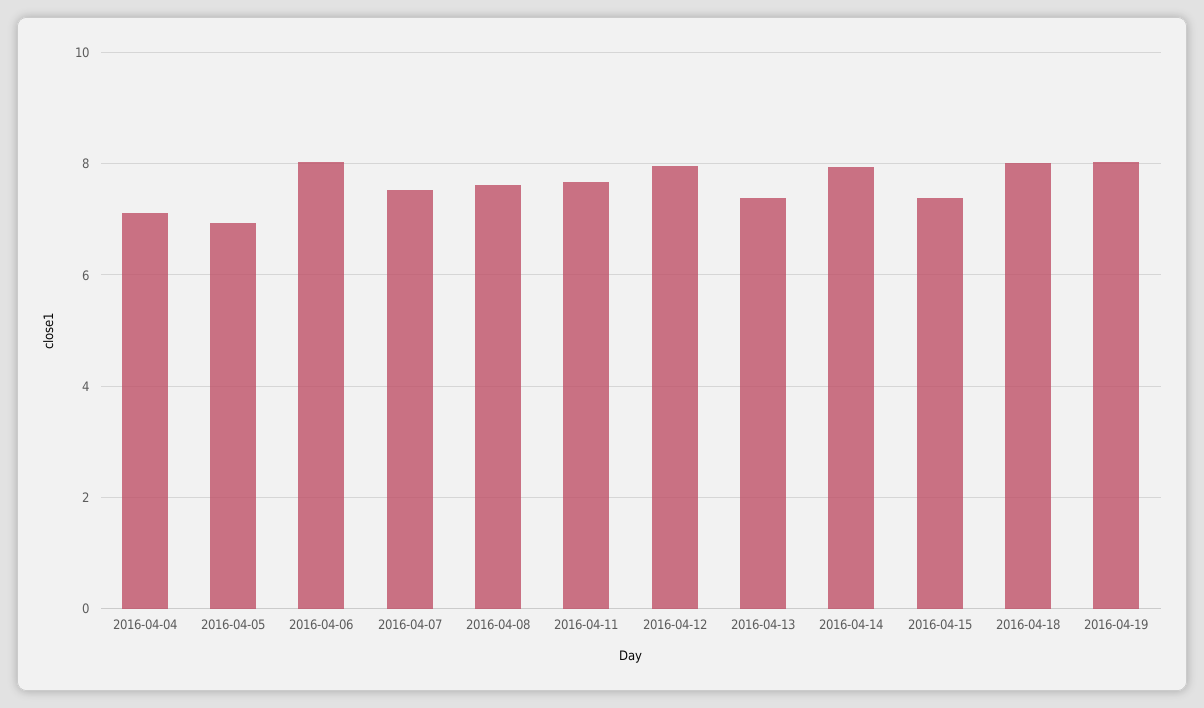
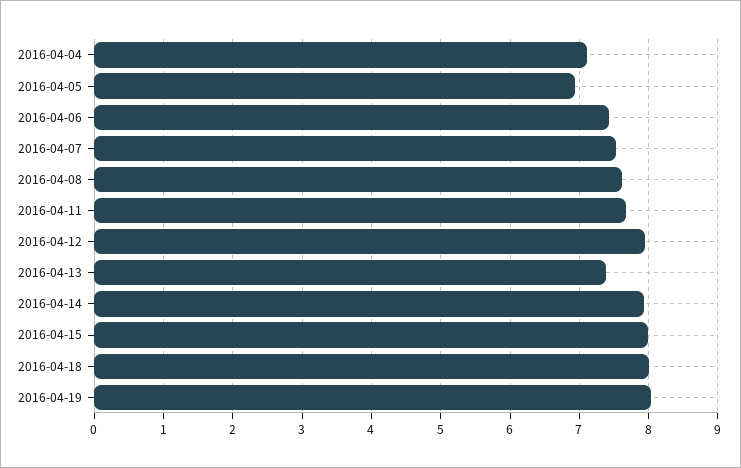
2016-04-06: 8 -> 7.4
2016-04-15: 7.4 -> 8

